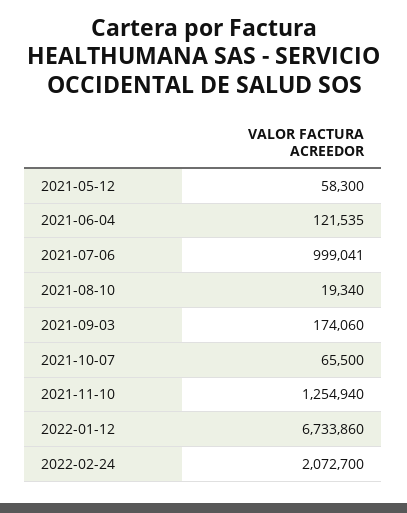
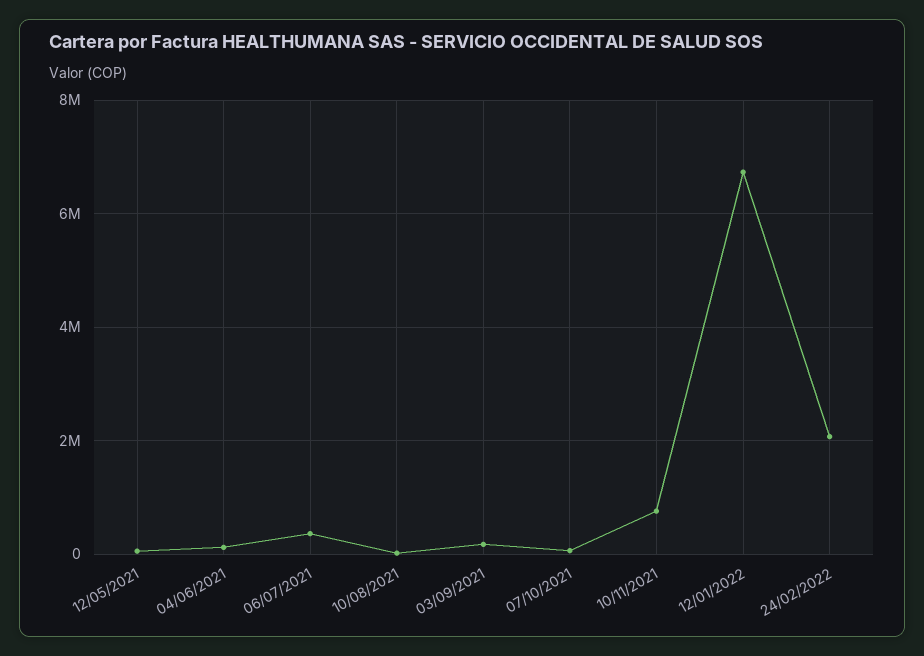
2021-07-06: 999041 -> 400000
2021-11-10: 1254940 -> 800000

